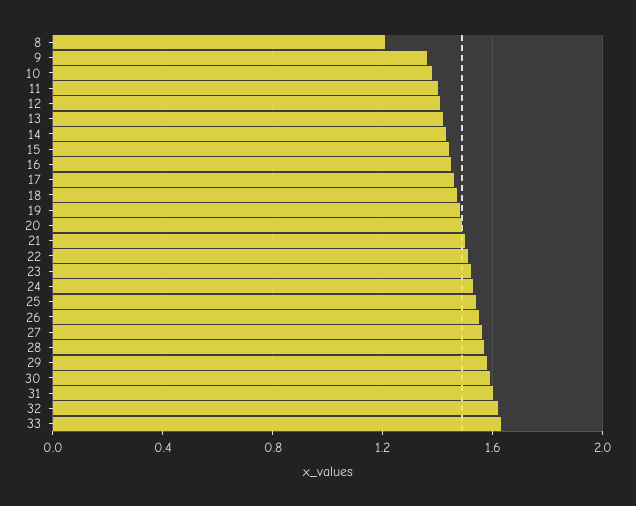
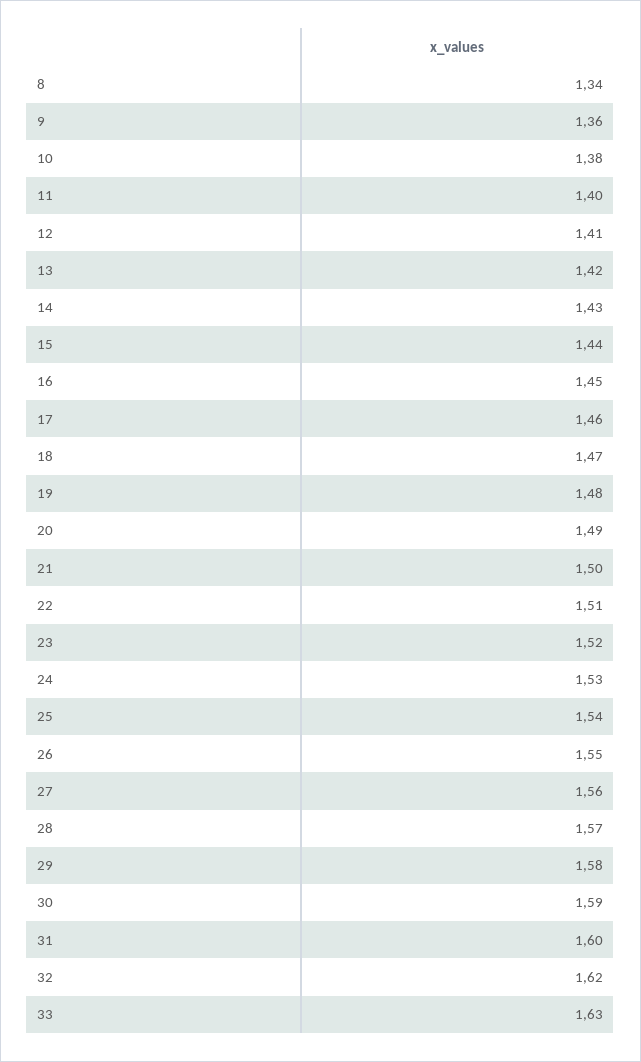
8: 1.2 -> 1.34

